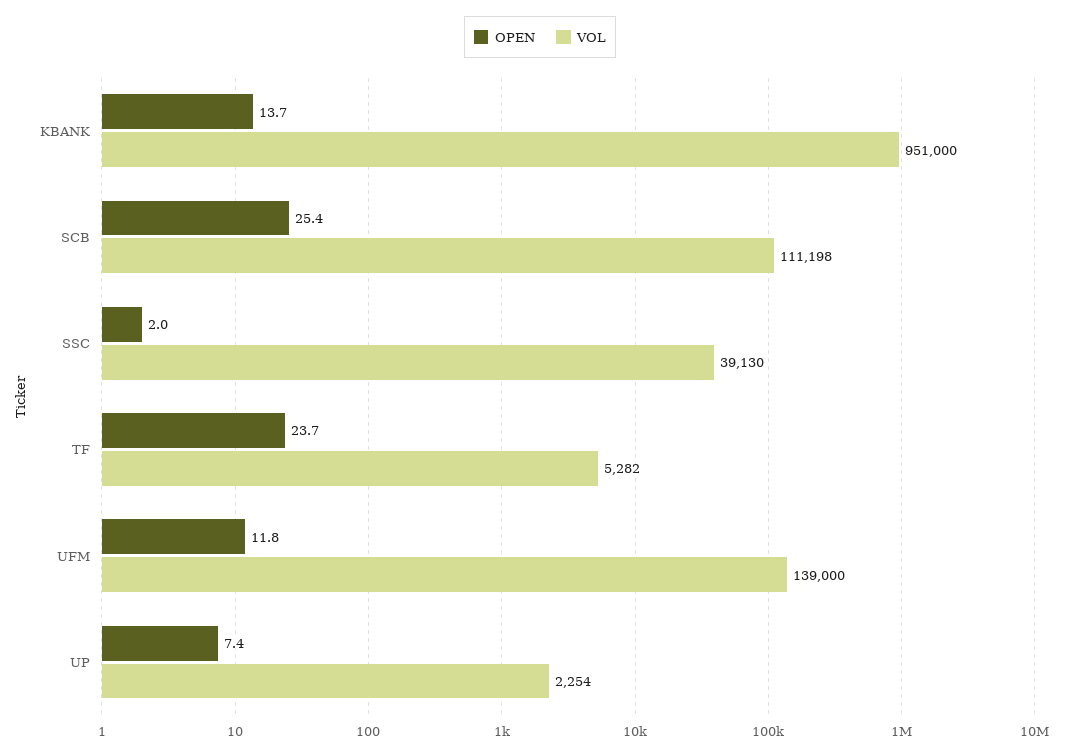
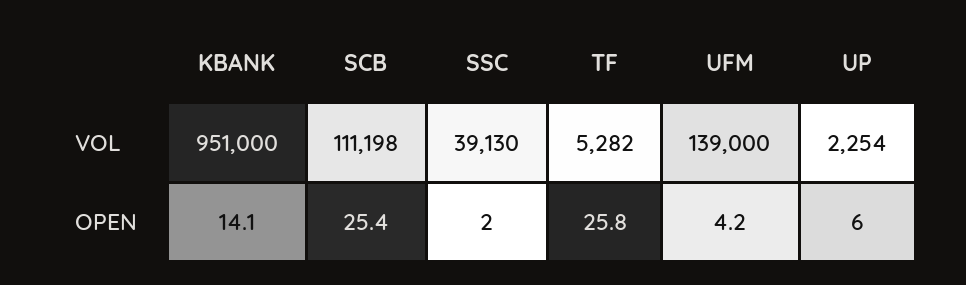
OPEN, KBANK: 13.7 -> 14.1
OPEN, TF: 23.7 -> 25.8
OPEN, UFM: 11.8 -> 4.2
OPEN, UP: 7.4 -> 6

